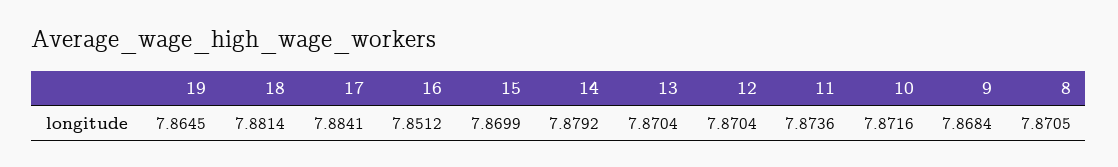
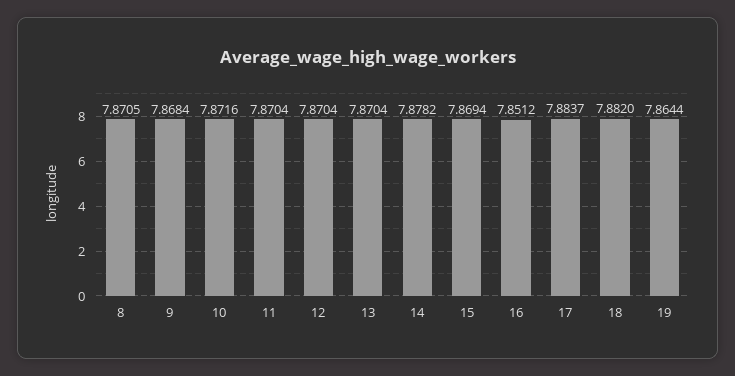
19: 7.8645 -> 7.8644
18: 7.8814 -> 7.882
17: 7.8841 -> 7.8837
15: 7.8699 -> 7.8694
14: 7.8792 -> 7.8782
11: 7.8736 -> 7.8704

